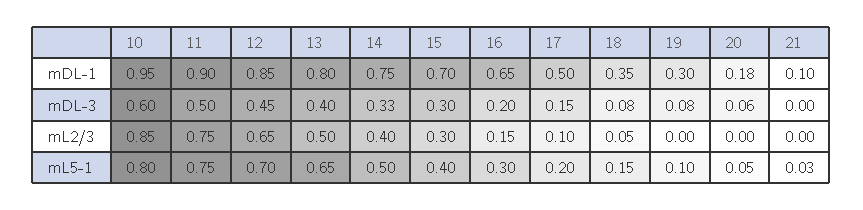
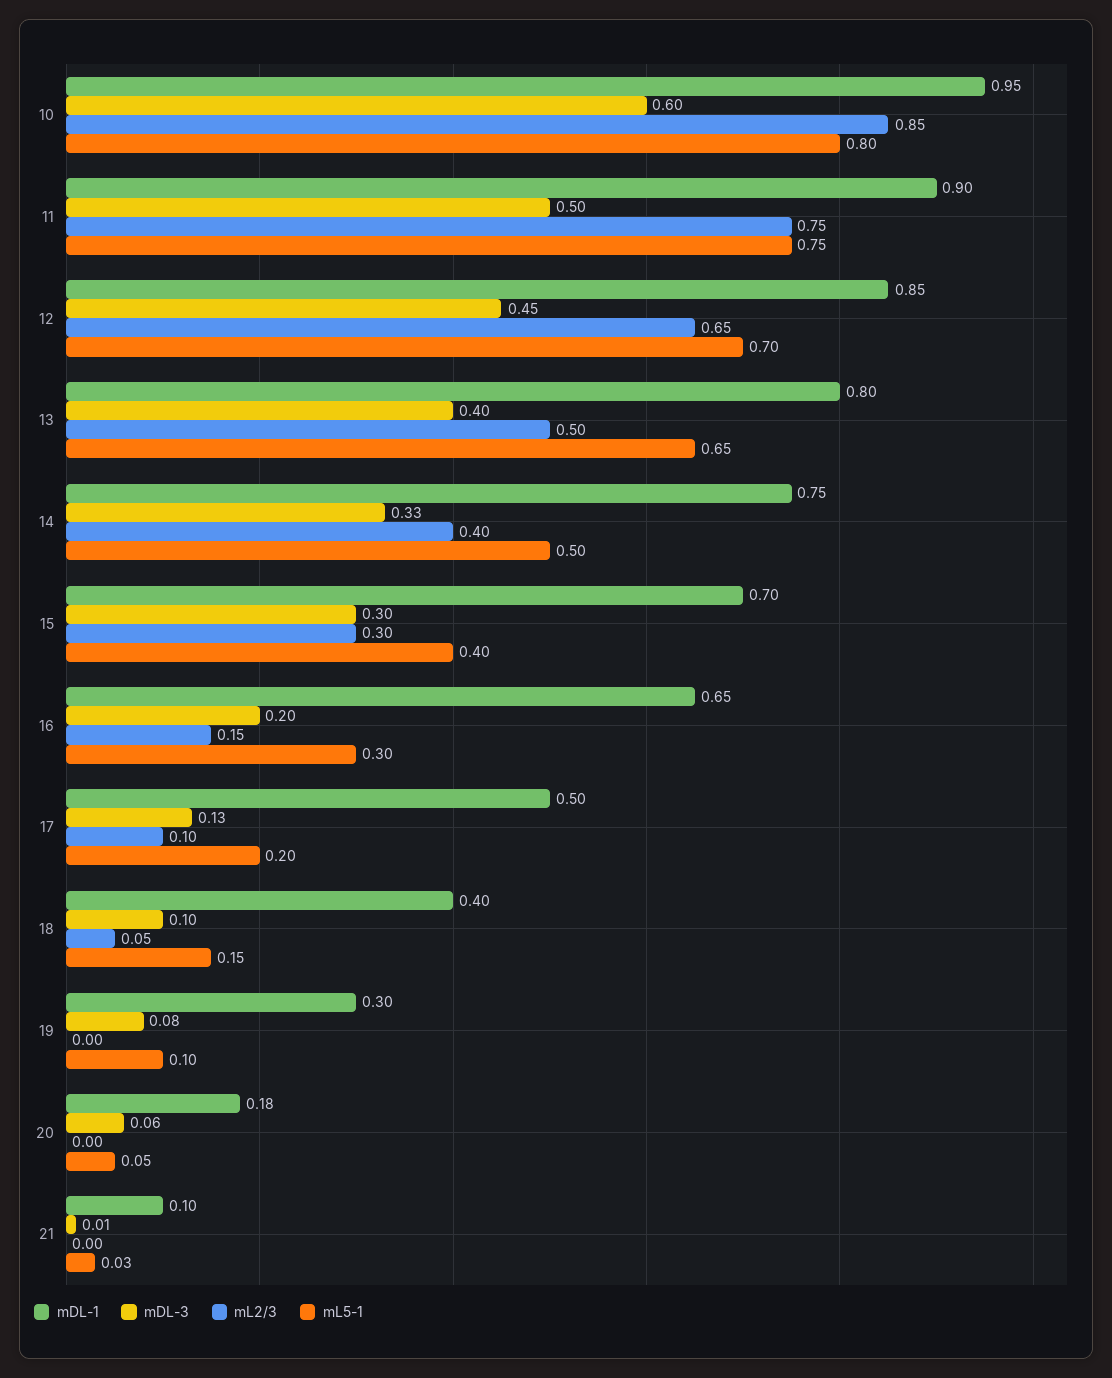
mDL-1, 18: 0.35 -> 0.4
mDL-3, 17: 0.15 -> 0.13
mDL-3, 18: 0.08 -> 0.1
mDL-3, 21: 0 -> 0.01

